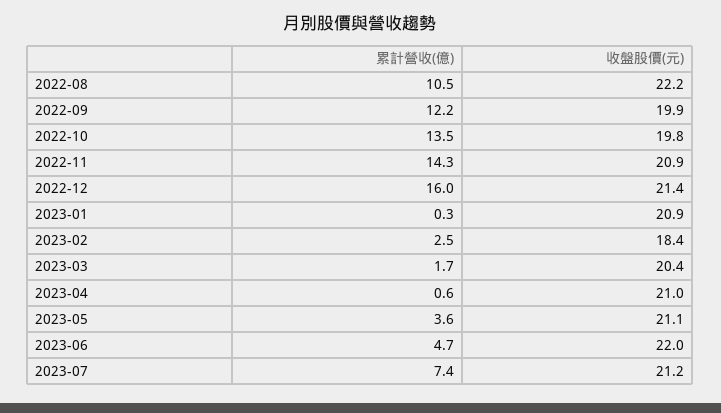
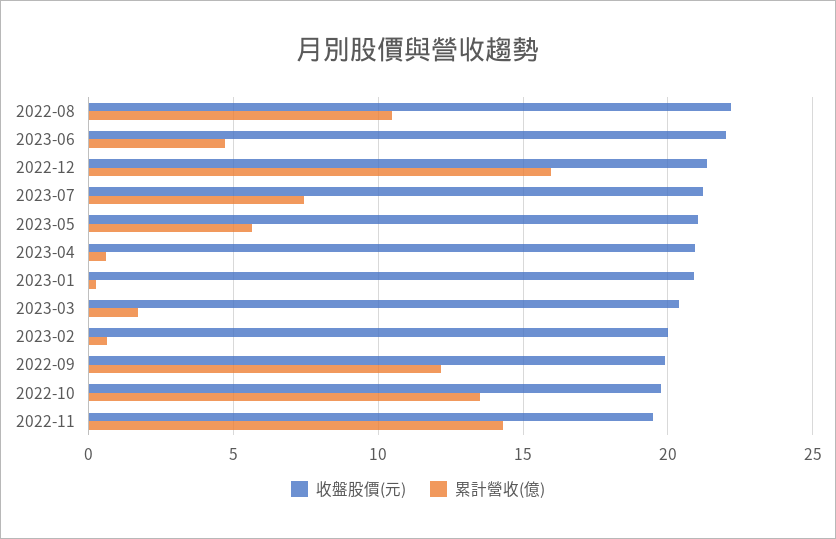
收盤股價(元), 2022-11: 20.9 -> 19.5
累計營收(億), 2023-02: 2.5 -> 0.5
收盤股價(元), 2023-02: 18.4 -> 20
累計營收(億), 2023-05: 3.6 -> 5.5

